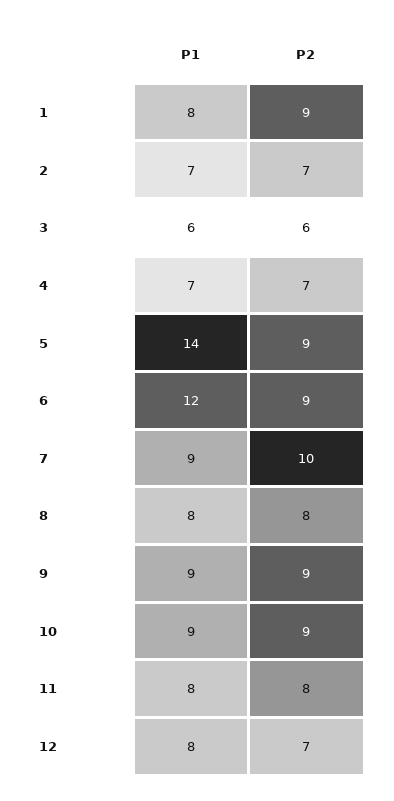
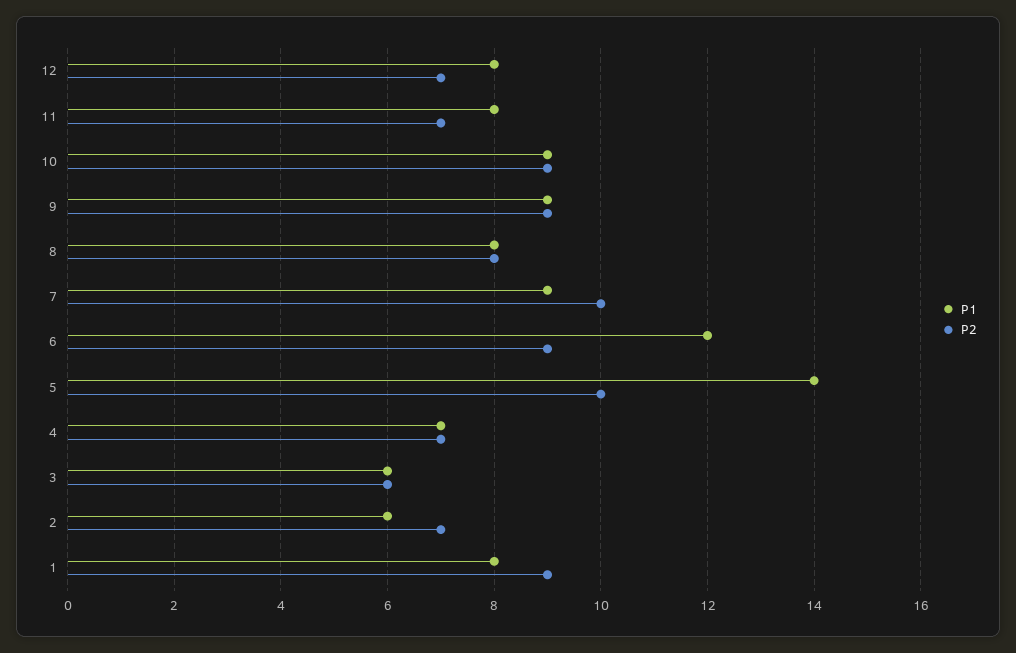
P1, 2: 7 -> 6
P2, 5: 9 -> 10
P2, 11: 8 -> 7

